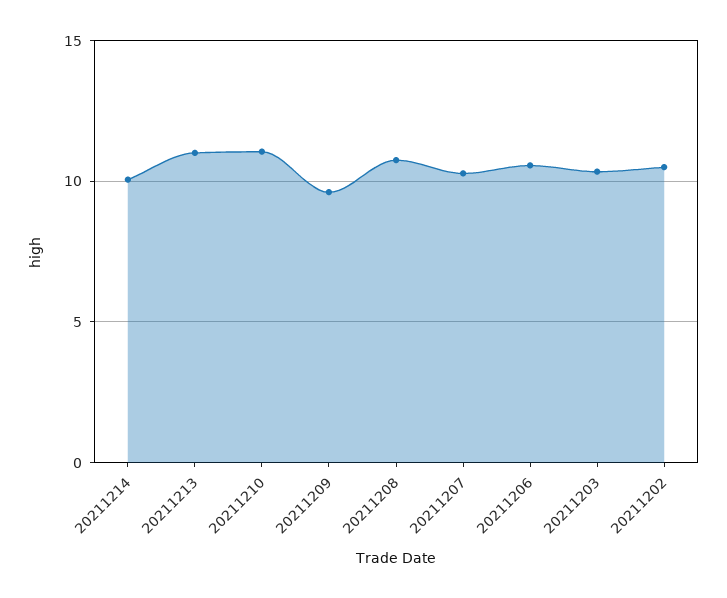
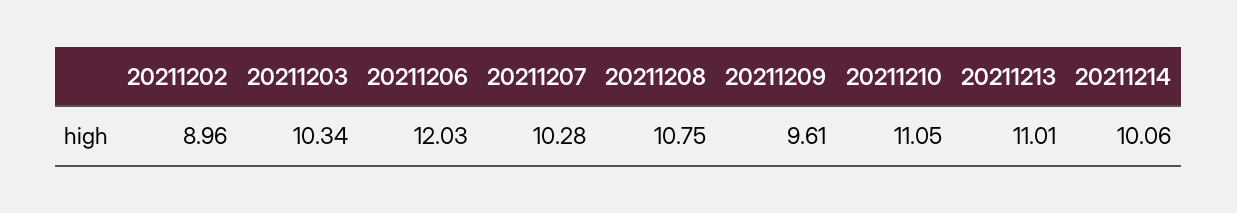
20211206: 10.5 -> 12.03
20211202: 10.5 -> 8.96

